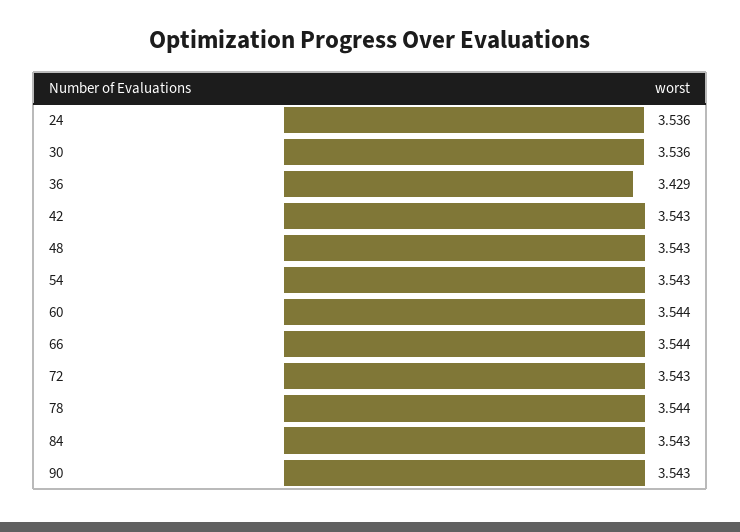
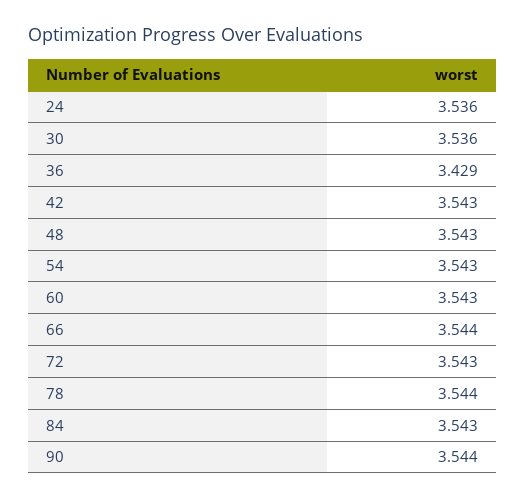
60: 3.544 -> 3.543
90: 3.543 -> 3.544

